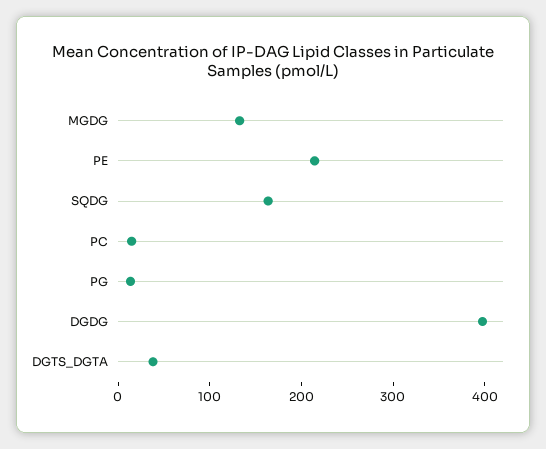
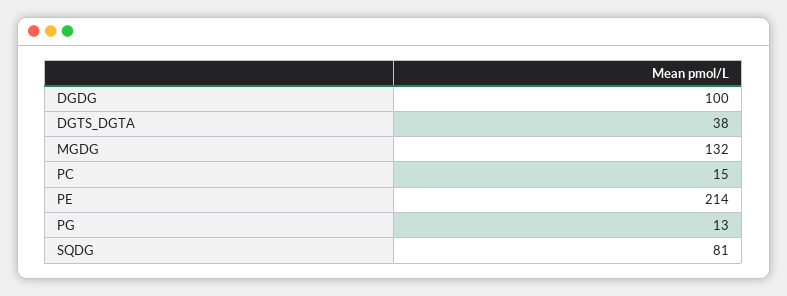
SQDG: 160 -> 81
DGDG: 400 -> 100

